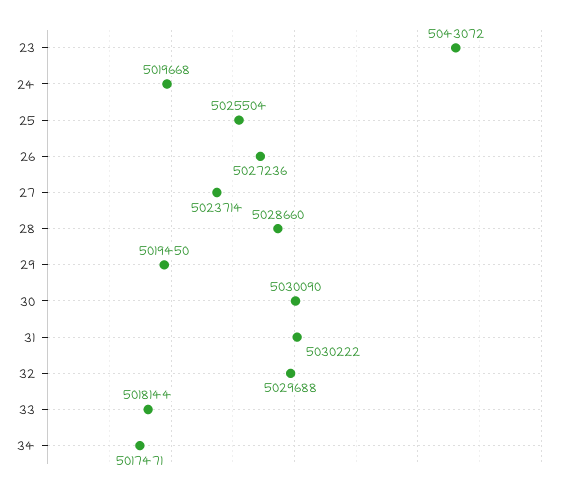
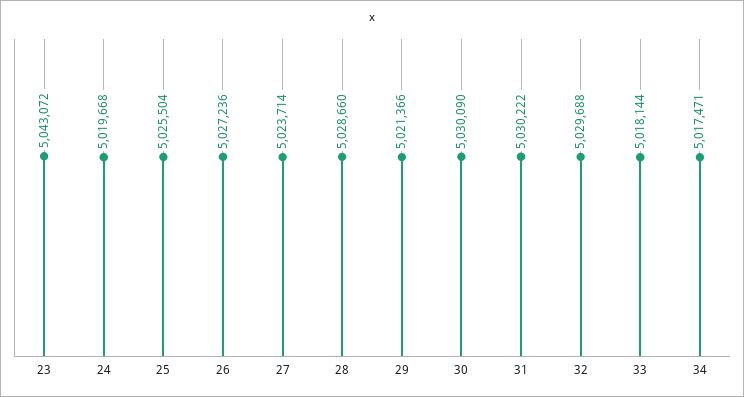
29: 5019450 -> 5021366

